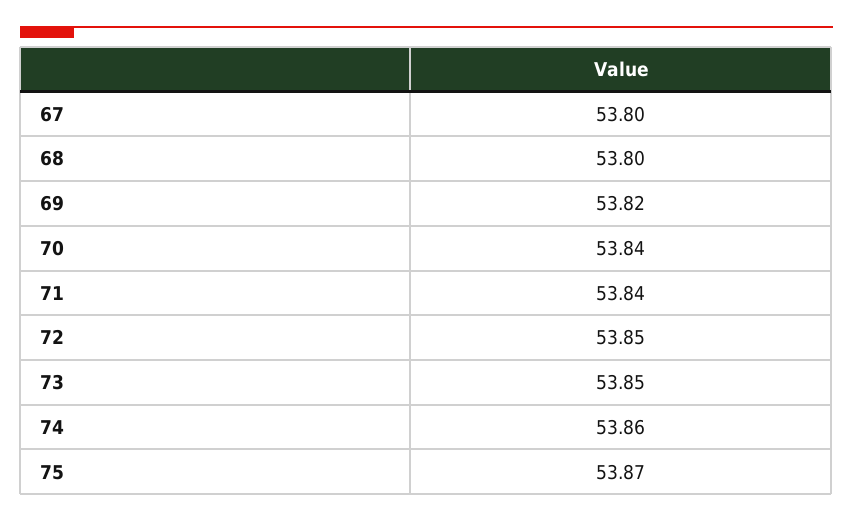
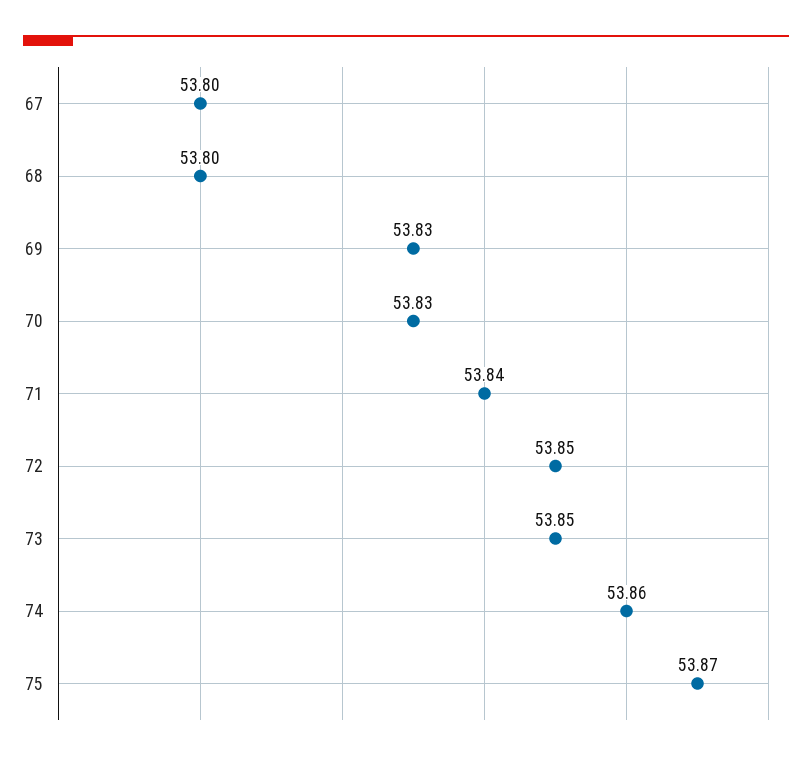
69: 53.82 -> 53.83
70: 53.84 -> 53.83

